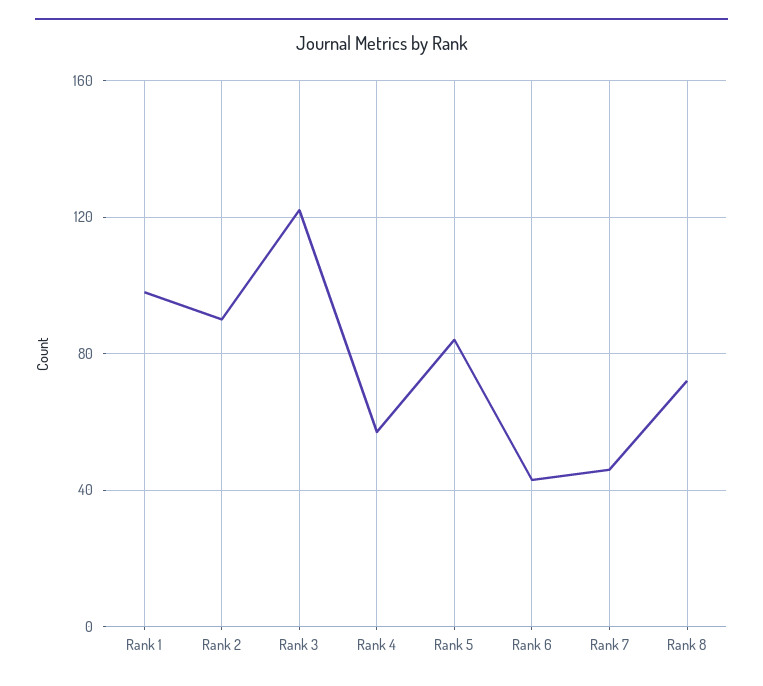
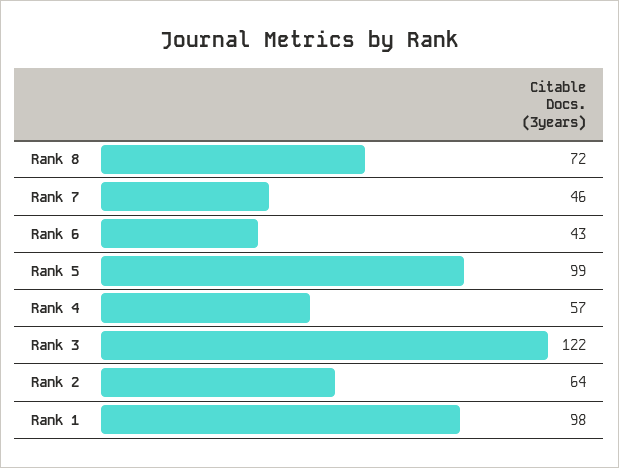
Rank 2: 90 -> 64
Rank 5: 85 -> 99

